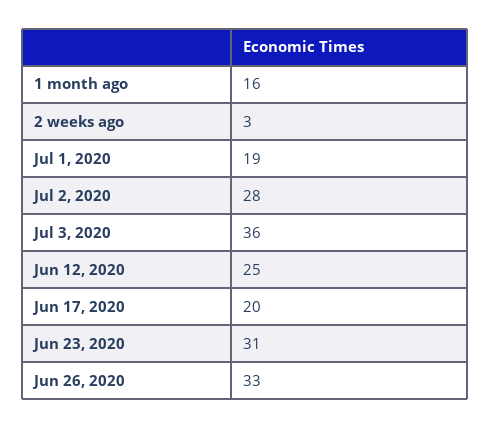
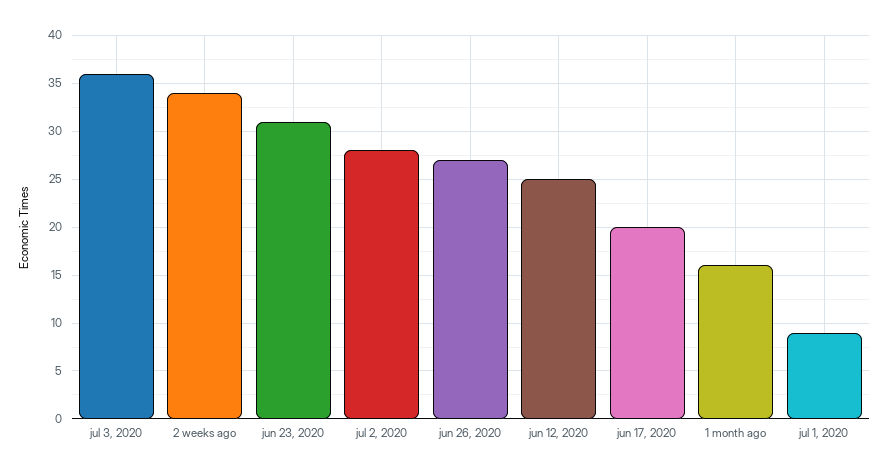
2 weeks ago: 3 -> 34
Jul 1, 2020: 19 -> 9
Jun 26, 2020: 33 -> 27

